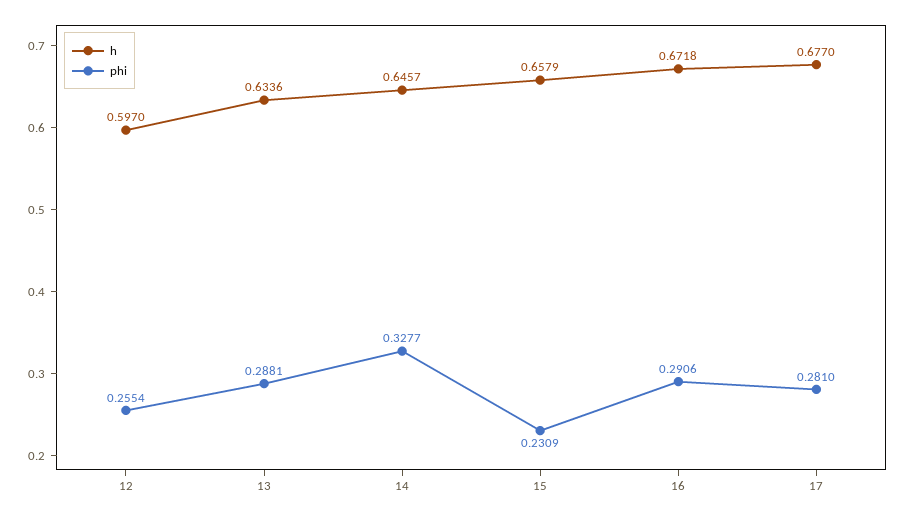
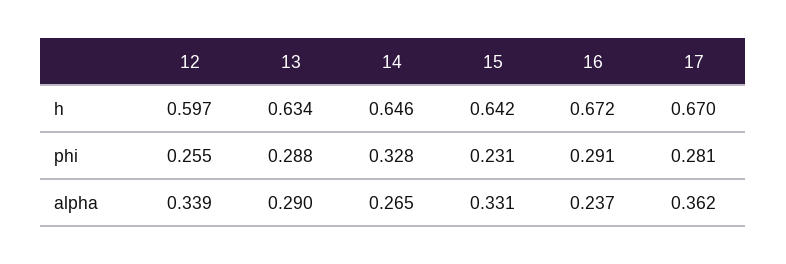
h, 15: 0.6579 -> 0.642
h, 17: 0.677 -> 0.67
alpha, 12: none -> 0.339
alpha, 13: none -> 0.29
alpha, 14: none -> 0.265
alpha, 15: none -> 0.331
alpha, 16: none -> 0.237
alpha, 17: none -> 0.362

